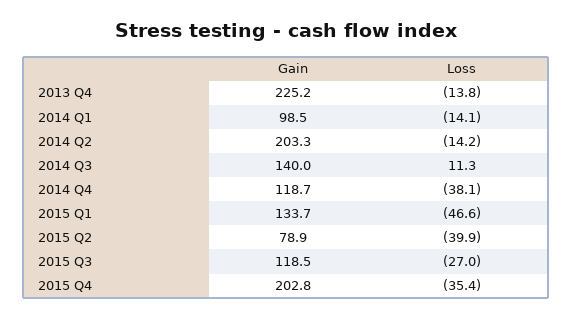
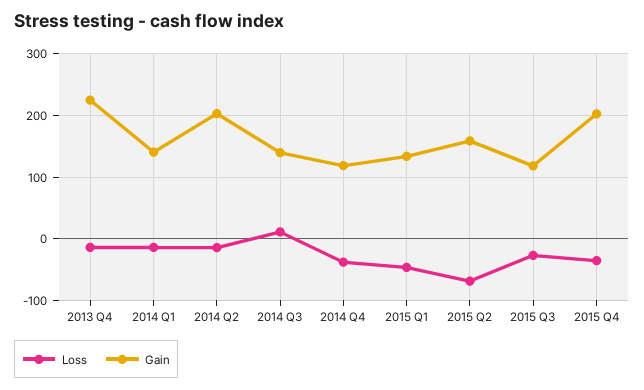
Gain, 2014 Q1: 98.5 -> 140
Gain, 2015 Q2: 78.9 -> 160
Loss, 2015 Q2: -39.9 -> -70

